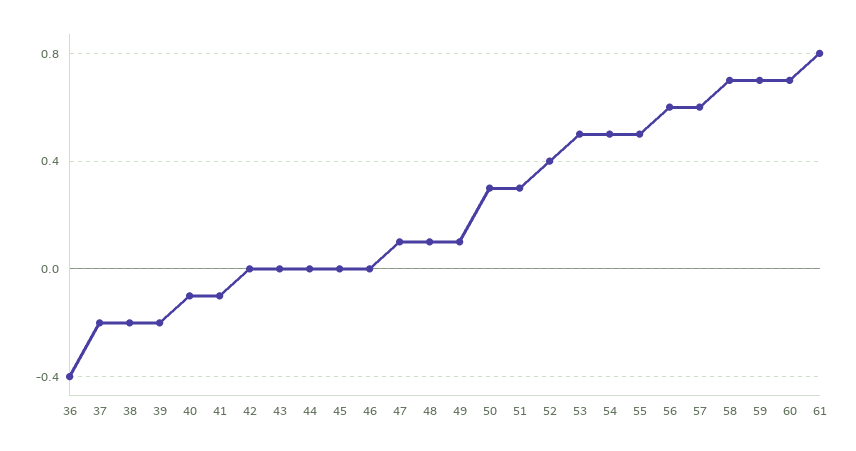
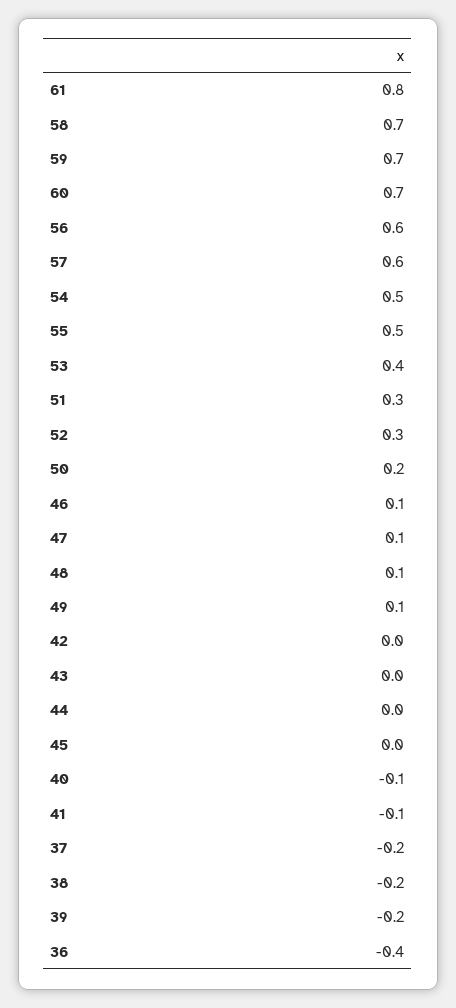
46: 0 -> 0.1
50: 0.3 -> 0.2
52: 0.4 -> 0.3
53: 0.5 -> 0.4

